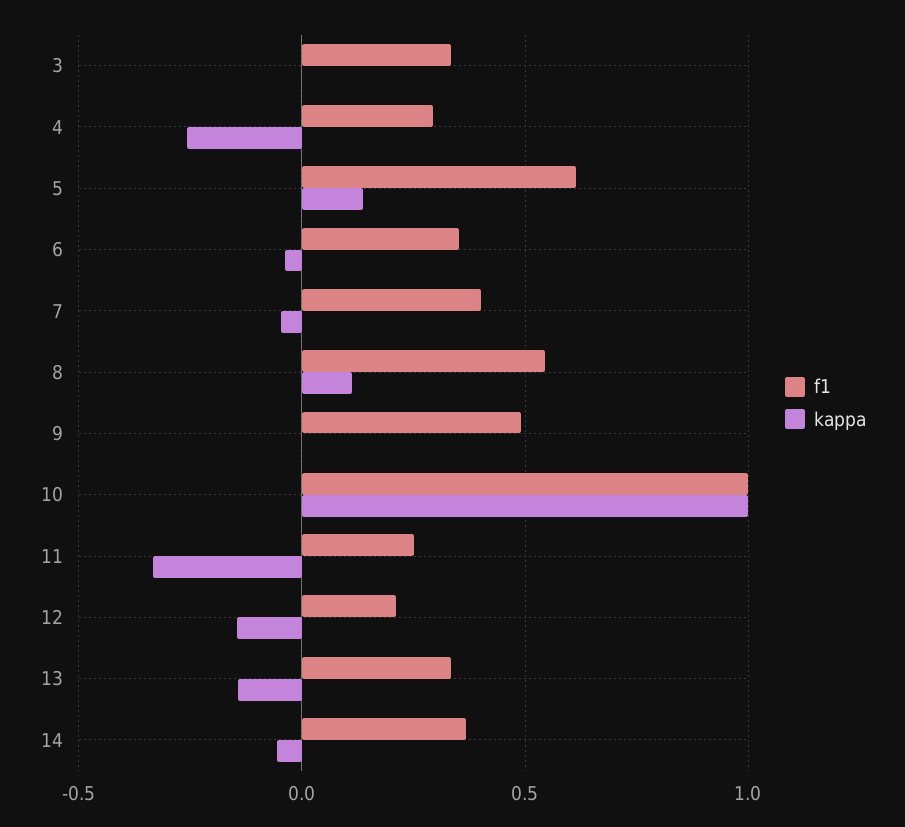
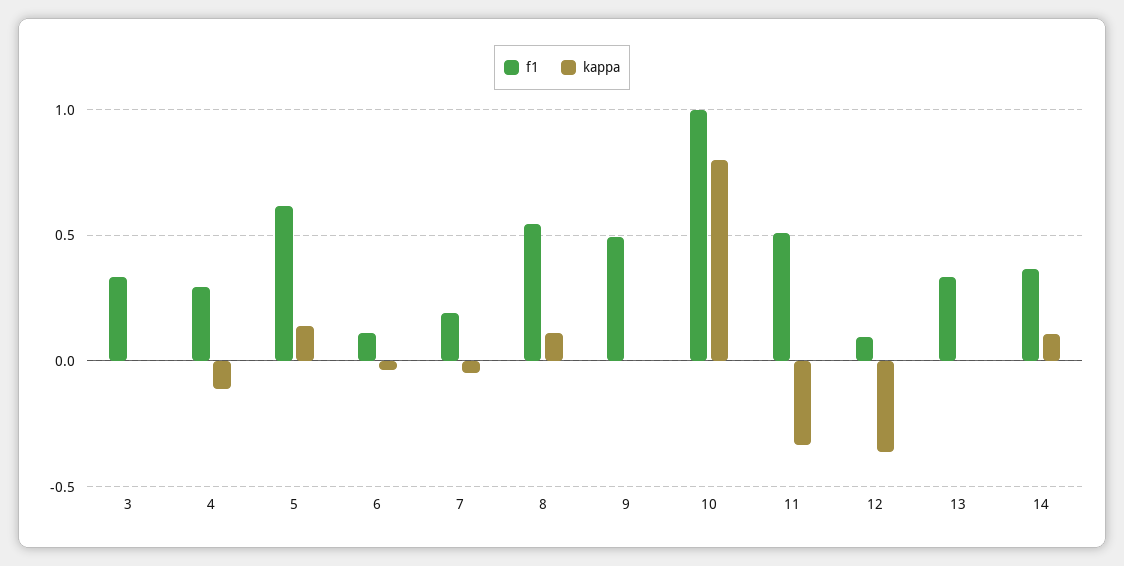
kappa, 4: -0.25 -> -0.1
f1, 6: 0.35 -> 0.1
f1, 7: 0.4 -> 0.2
kappa, 10: 1 -> 0.8
f1, 11: 0.25 -> 0.5
f1, 12: 0.2 -> 0.1
kappa, 12: -0.15 -> -0.35
kappa, 13: -0.15 -> 0
kappa, 14: -0.05 -> 0.1

